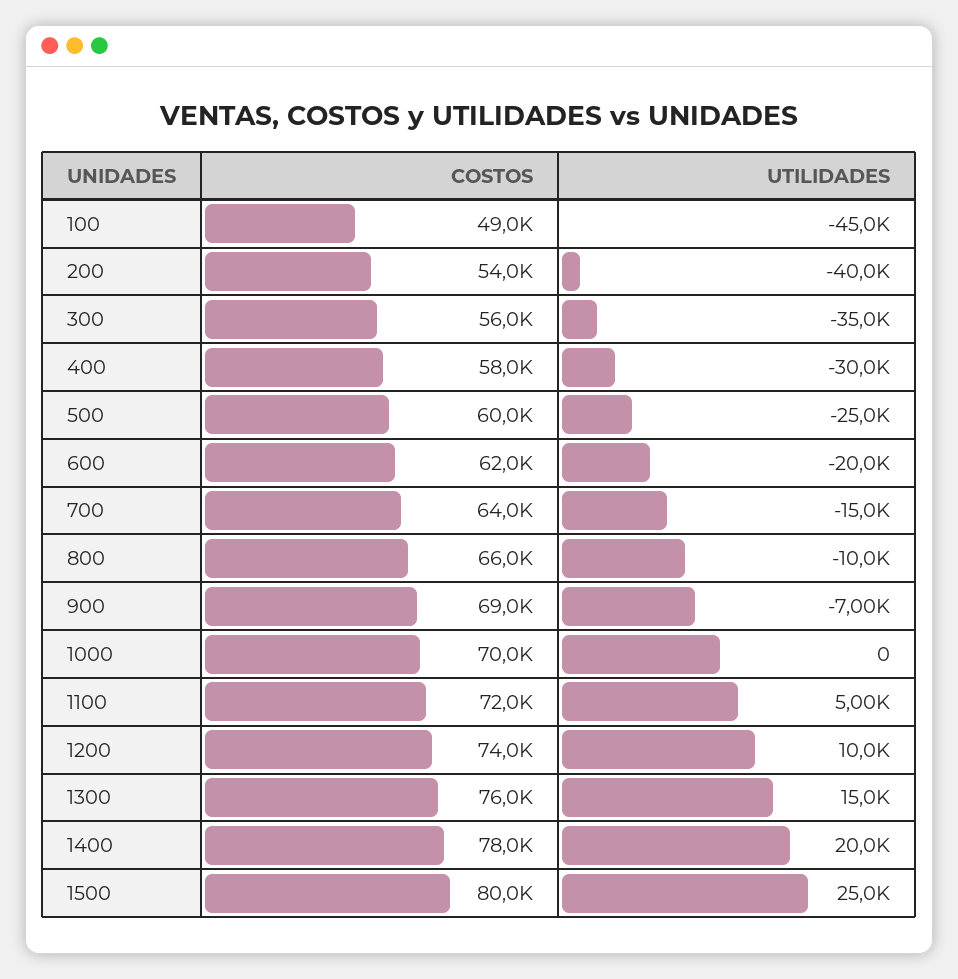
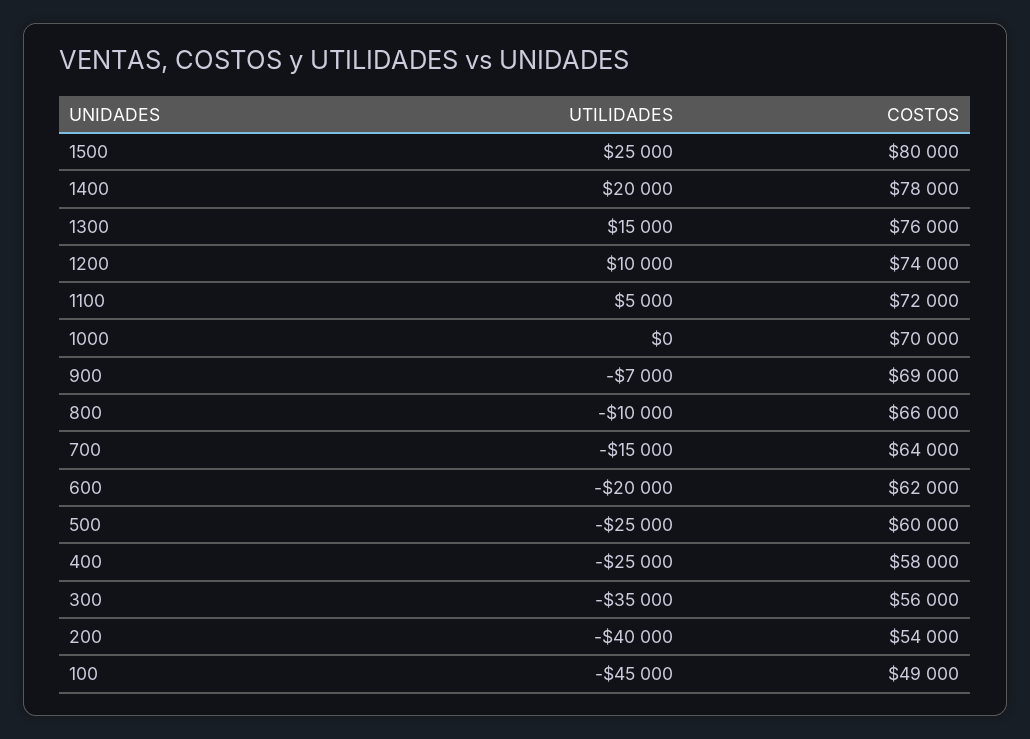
UTILIDADES, 400: -30000 -> -25000

